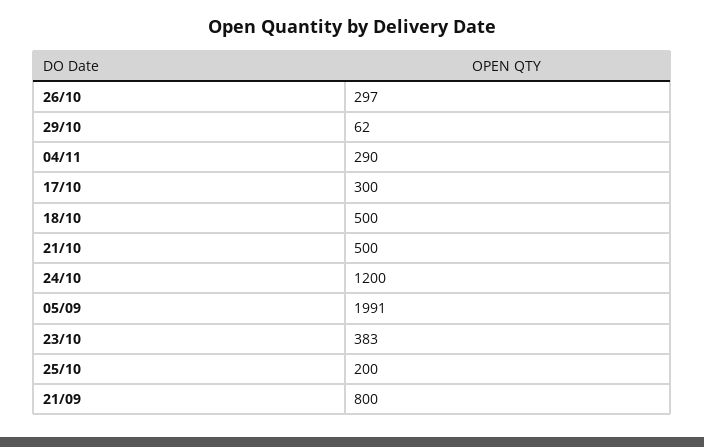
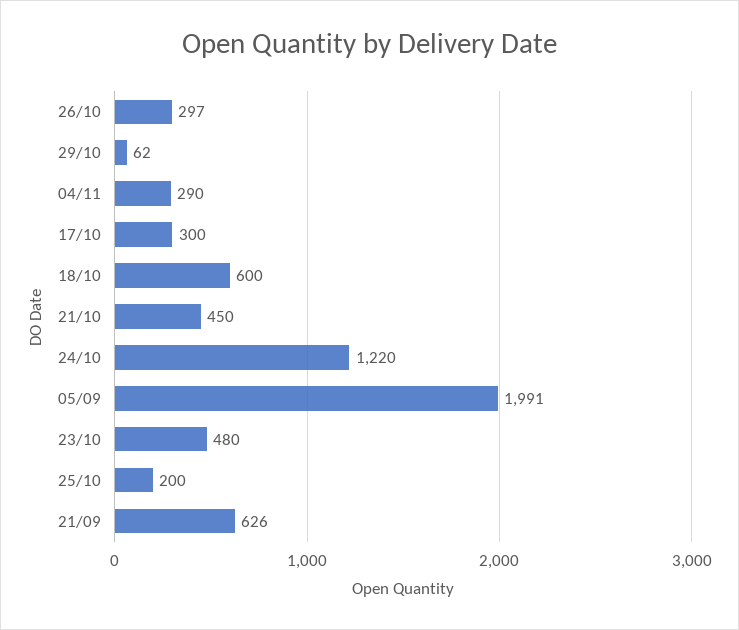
18/10: 500 -> 600
21/10: 500 -> 450
24/10: 1200 -> 1220
23/10: 383 -> 480
21/09: 800 -> 626

